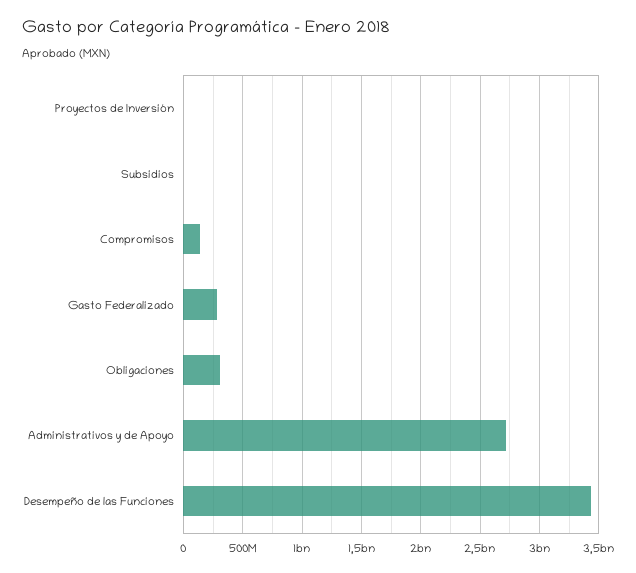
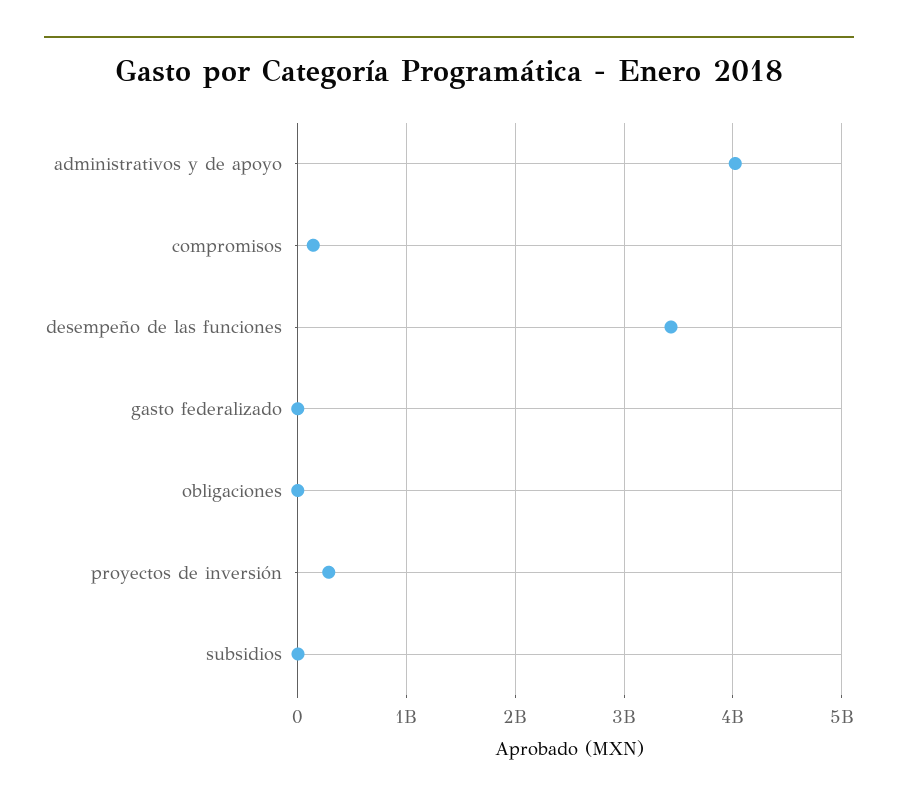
Proyectos de Inversión: 0 -> 300000000
Gasto Federalizado: 300000000 -> 0
Obligaciones: 300000000 -> 0
Administrativos y de Apoyo: 2700000000 -> 4000000000

